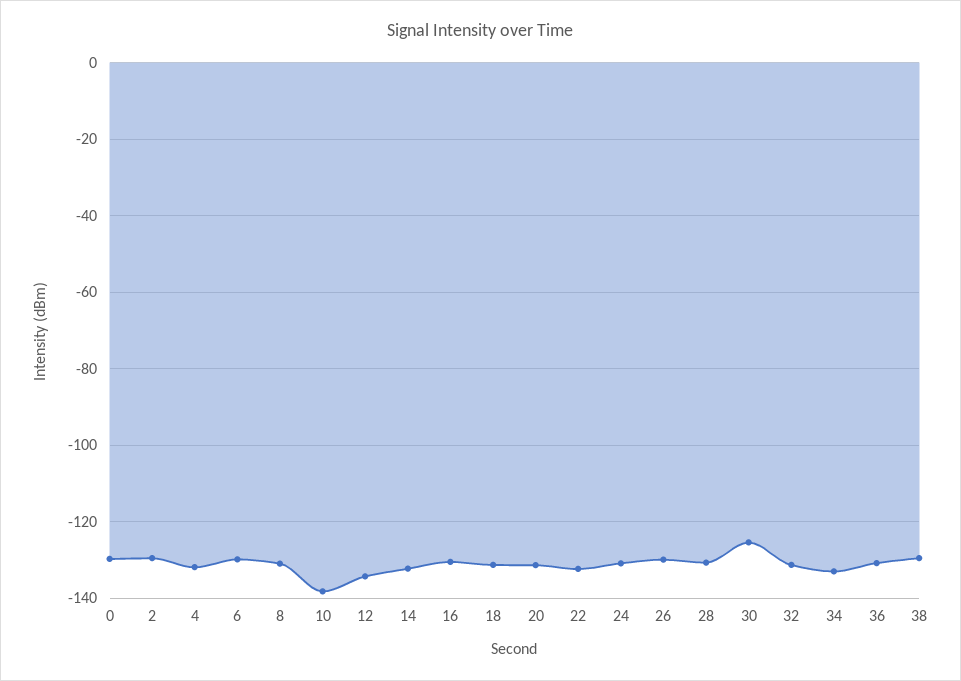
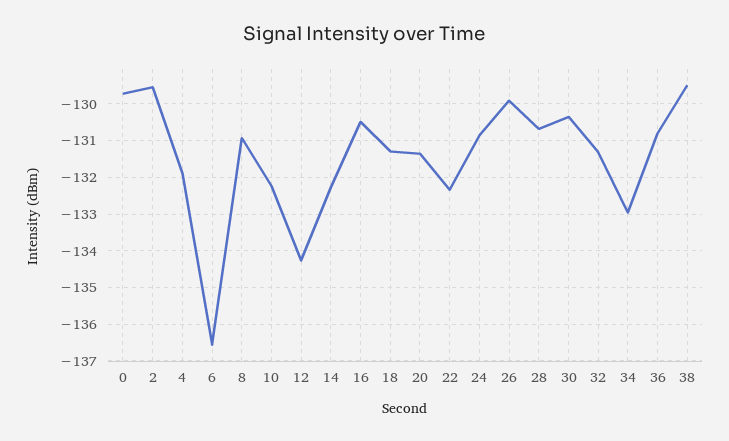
6: -130 -> -136.6
10: -138 -> -132.2
30: -126 -> -130.4

